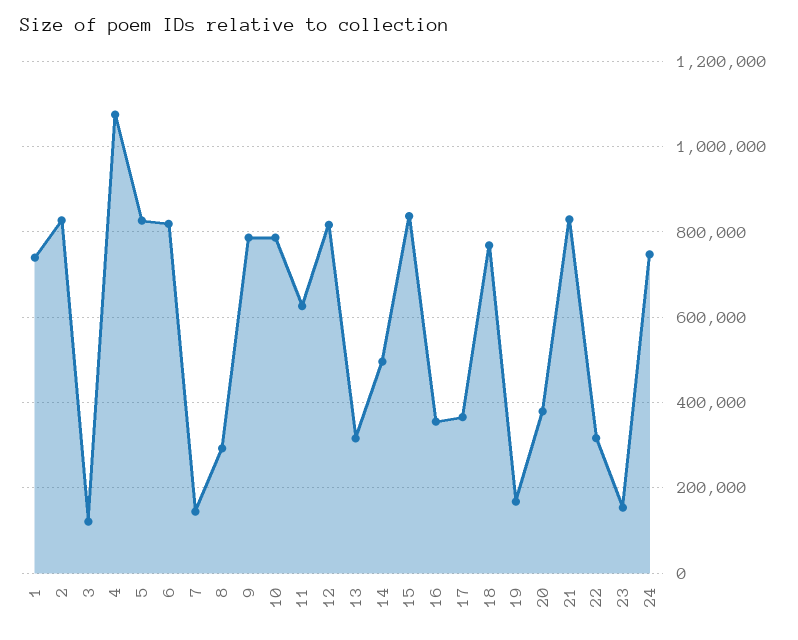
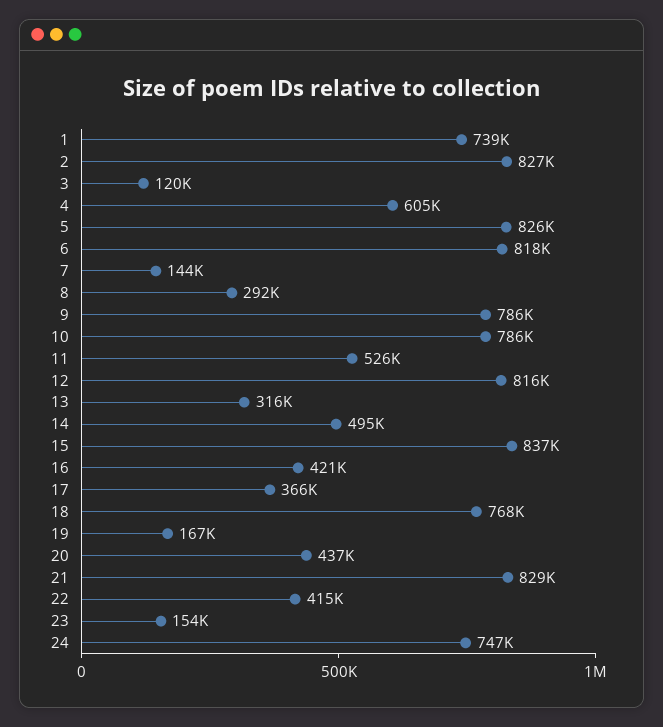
4: 1080000 -> 605000
11: 620000 -> 526000
16: 360000 -> 421000
20: 380000 -> 437000
22: 320000 -> 415000

